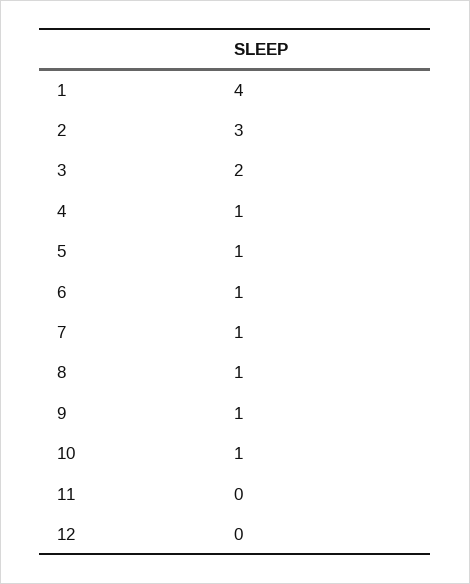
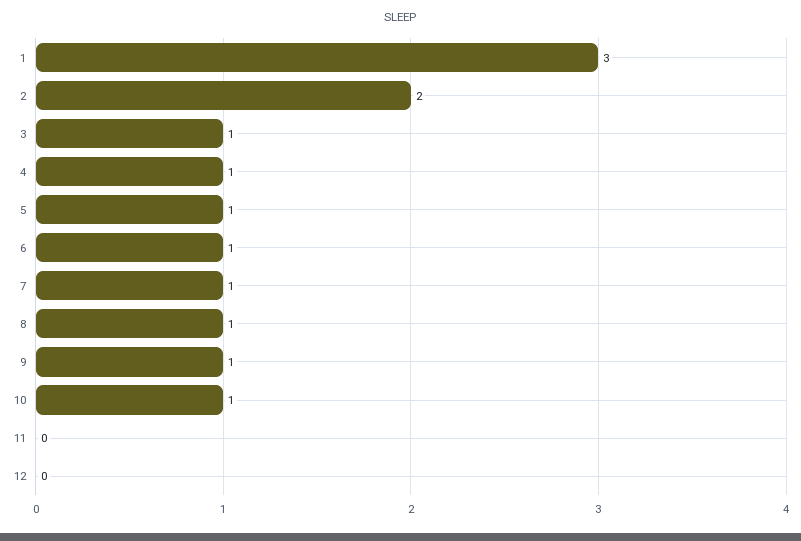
1: 4 -> 3
2: 3 -> 2
3: 2 -> 1

